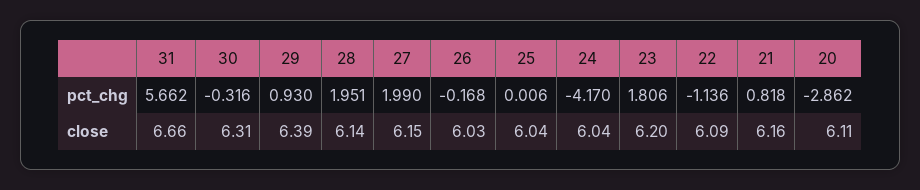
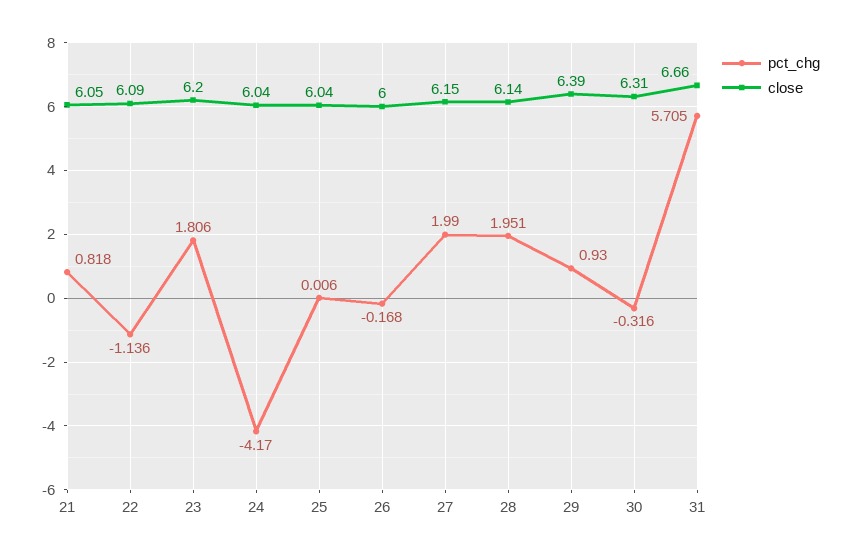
pct_chg, 31: 5.662 -> 5.705
pct_chg, 20: -2.862 -> none
close, 26: 6.03 -> 6
close, 21: 6.16 -> 6.05
close, 20: 6.11 -> none

